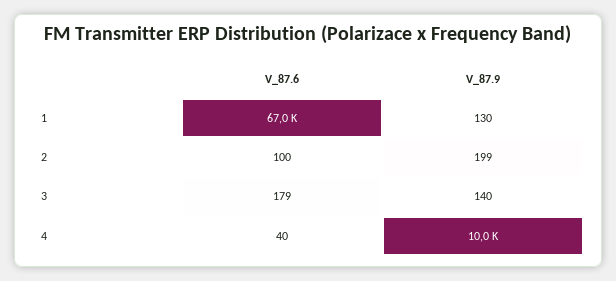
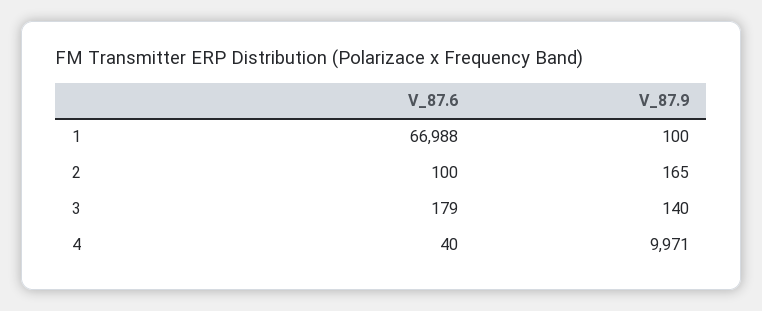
V_87.9, 1: 130 -> 100
V_87.9, 2: 199 -> 165
V_87.9, 4: 10000 -> 9971

